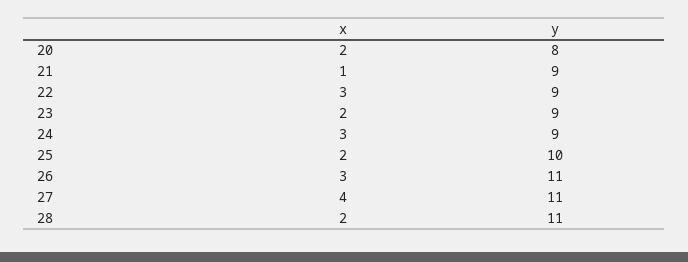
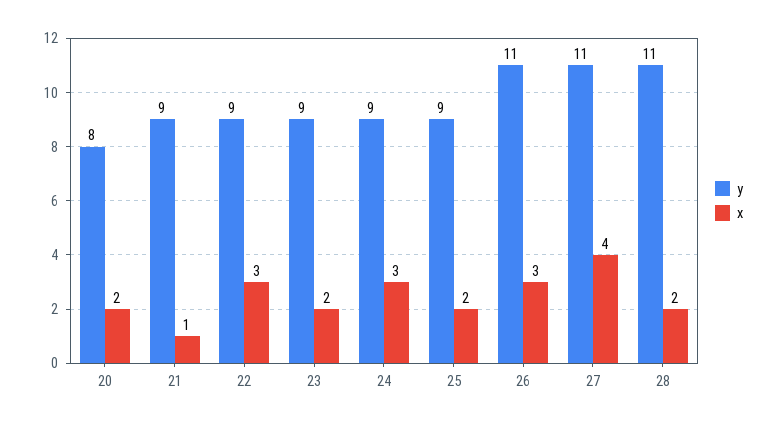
y, 25: 10 -> 9

